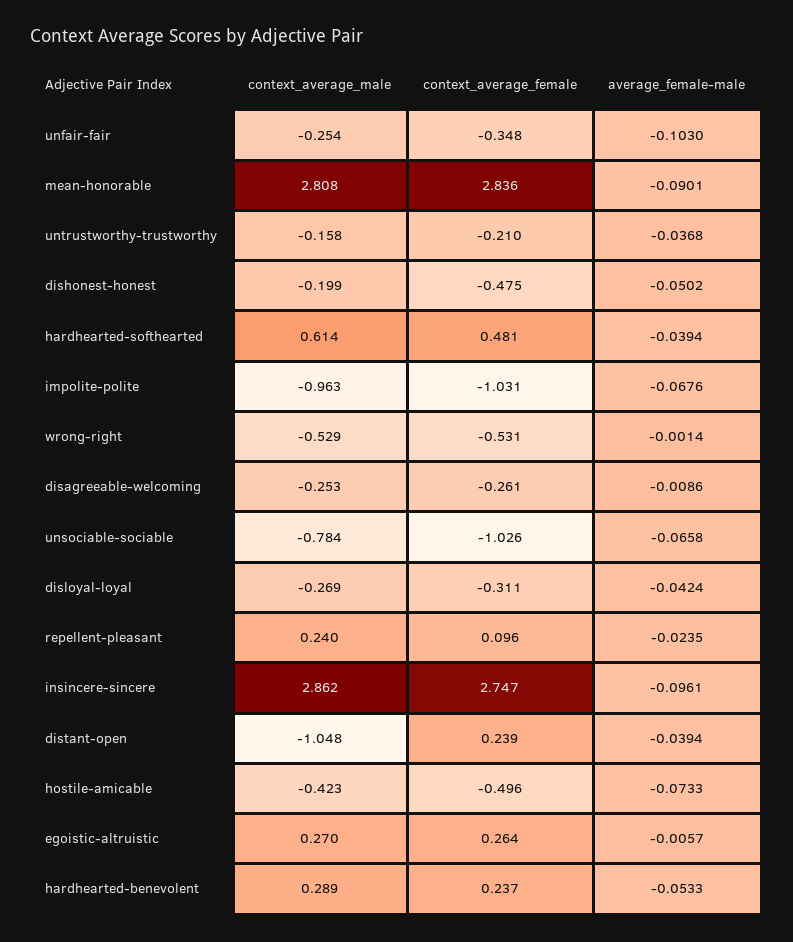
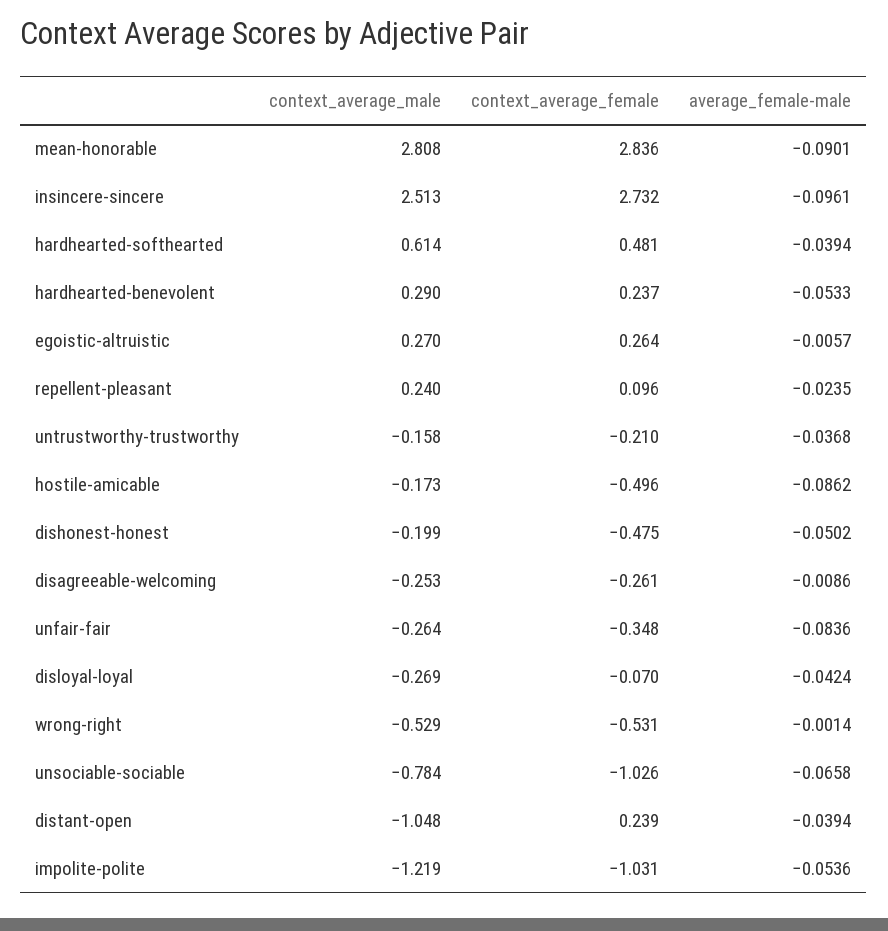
context_average_male, unfair-fair: -0.254 -> -0.264
average_female-male, unfair-fair: -0.103 -> -0.0836
context_average_male, impolite-polite: -0.963 -> -1.219
average_female-male, impolite-polite: -0.0676 -> -0.0536
context_average_female, disloyal-loyal: -0.311 -> -0.07
context_average_male, insincere-sincere: 2.862 -> 2.513
context_average_female, insincere-sincere: 2.747 -> 2.732
context_average_male, hostile-amicable: -0.423 -> -0.173
average_female-male, hostile-amicable: -0.0733 -> -0.0862
context_average_male, hardhearted-benevolent: 0.289 -> 0.29

